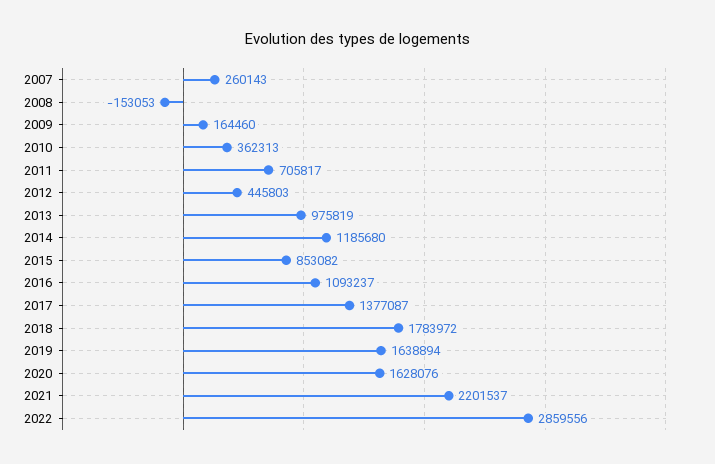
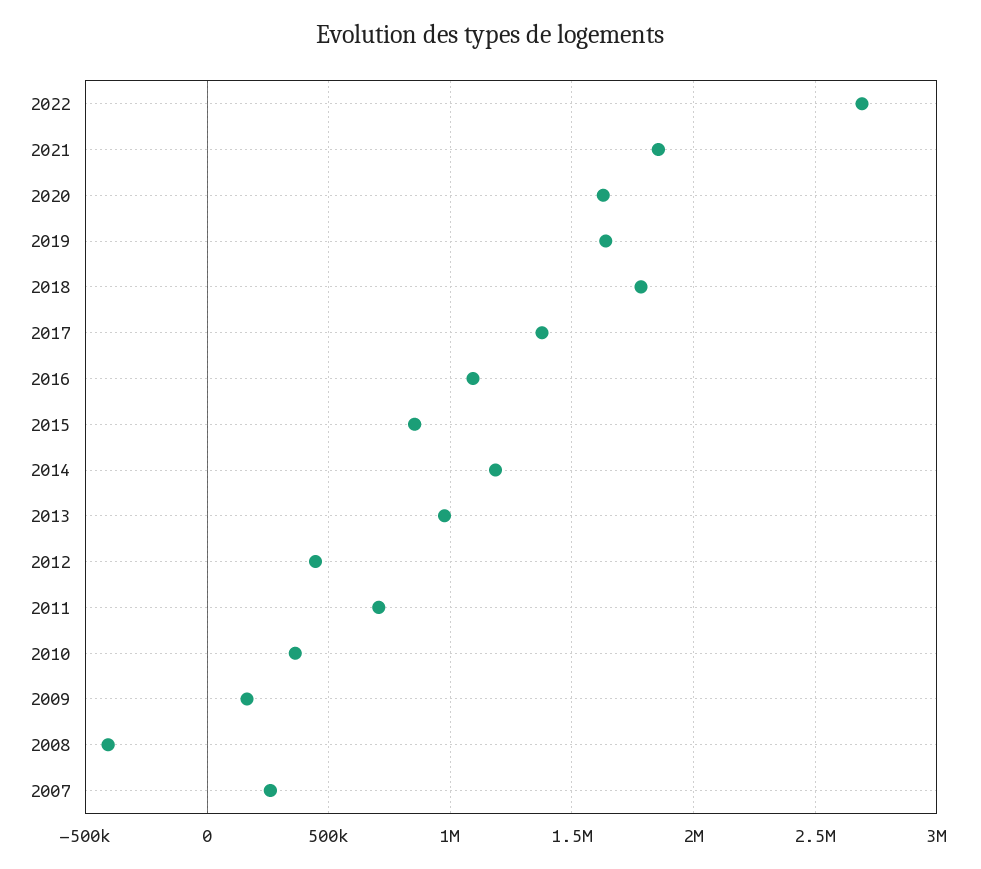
2008: -153053 -> -400000
2021: 2201537 -> 1850000
2022: 2859556 -> 2700000

